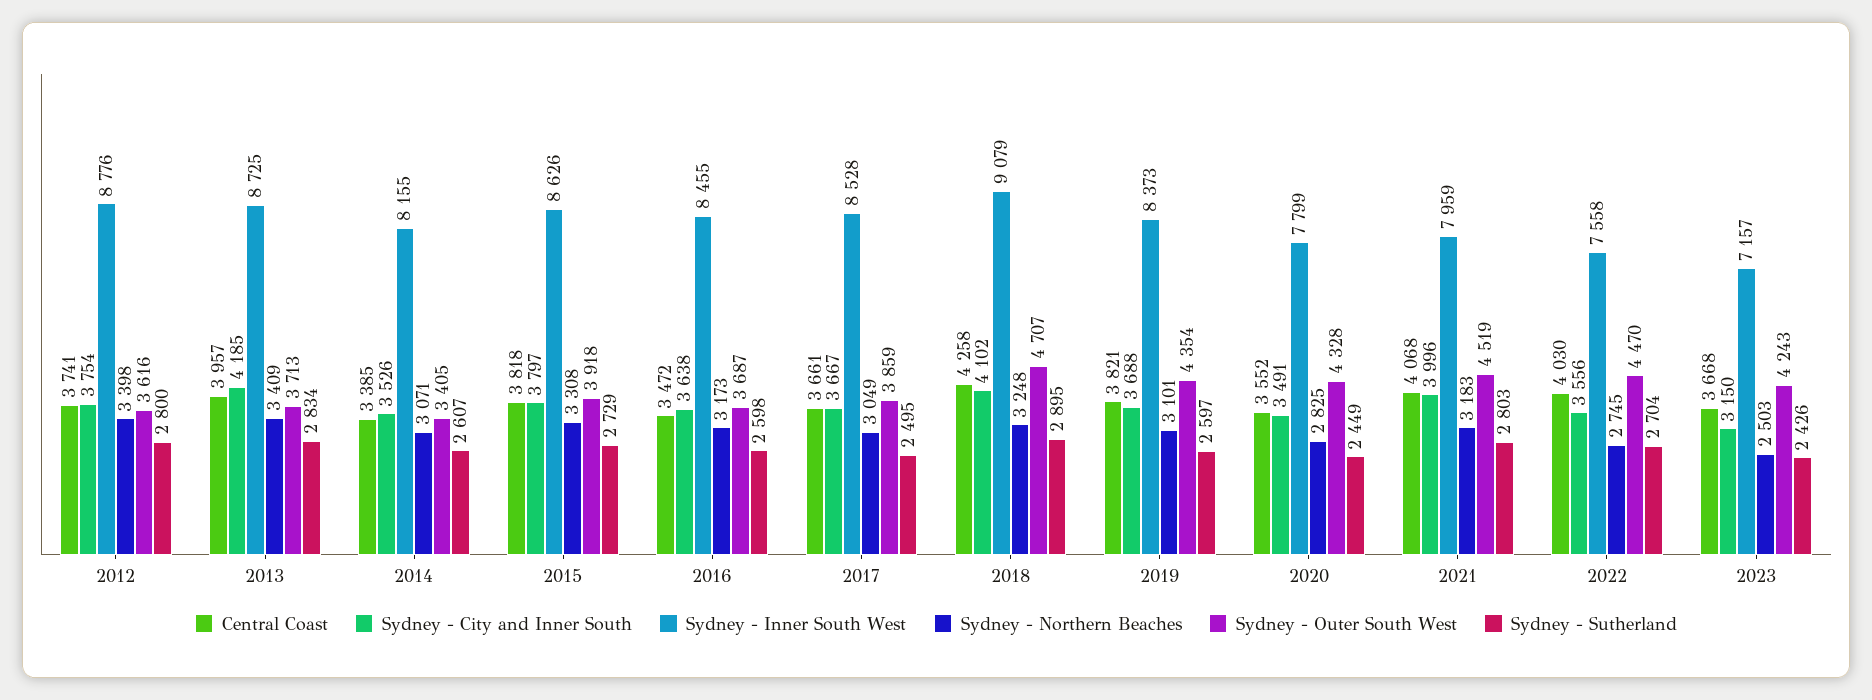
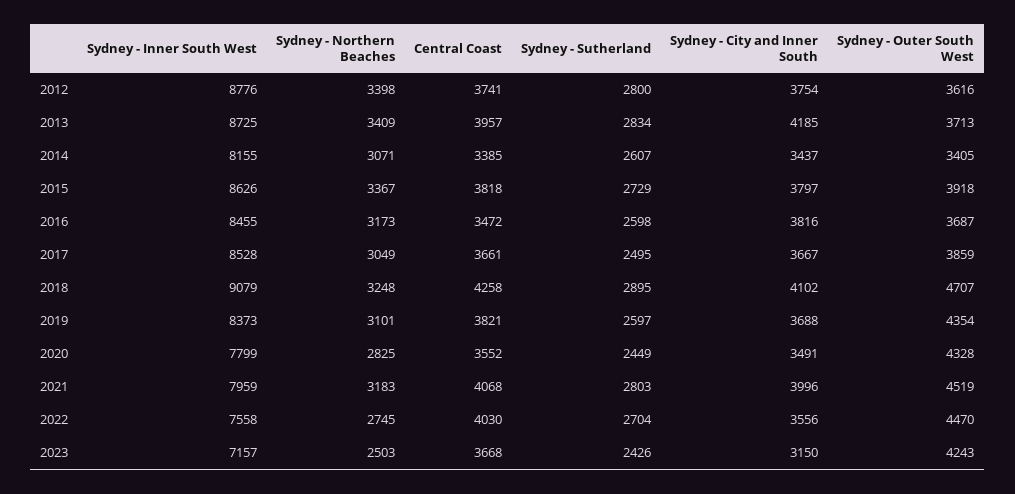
Sydney - City and Inner South, 2014: 3526 -> 3437
Sydney - Northern Beaches, 2015: 3308 -> 3367
Sydney - City and Inner South, 2016: 3638 -> 3816

